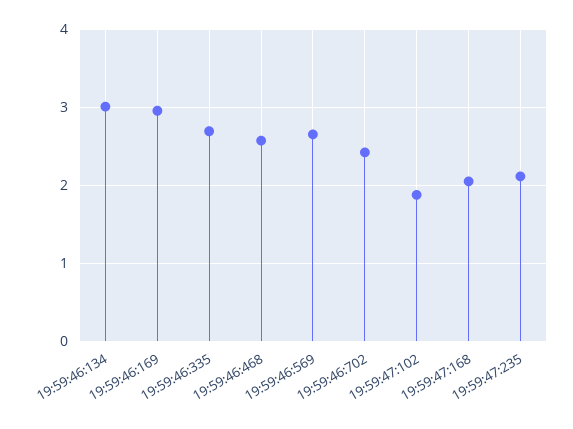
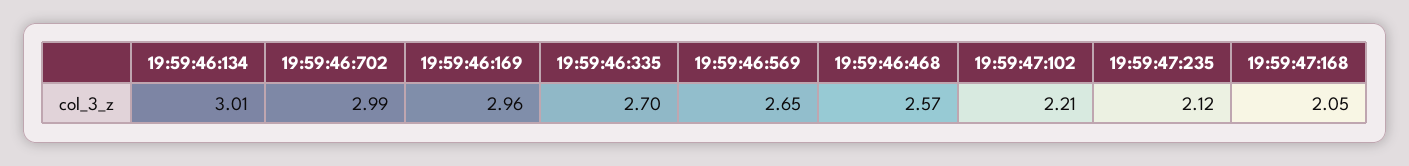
19:59:46:702: 2.4 -> 2.99
19:59:47:102: 1.9 -> 2.21

